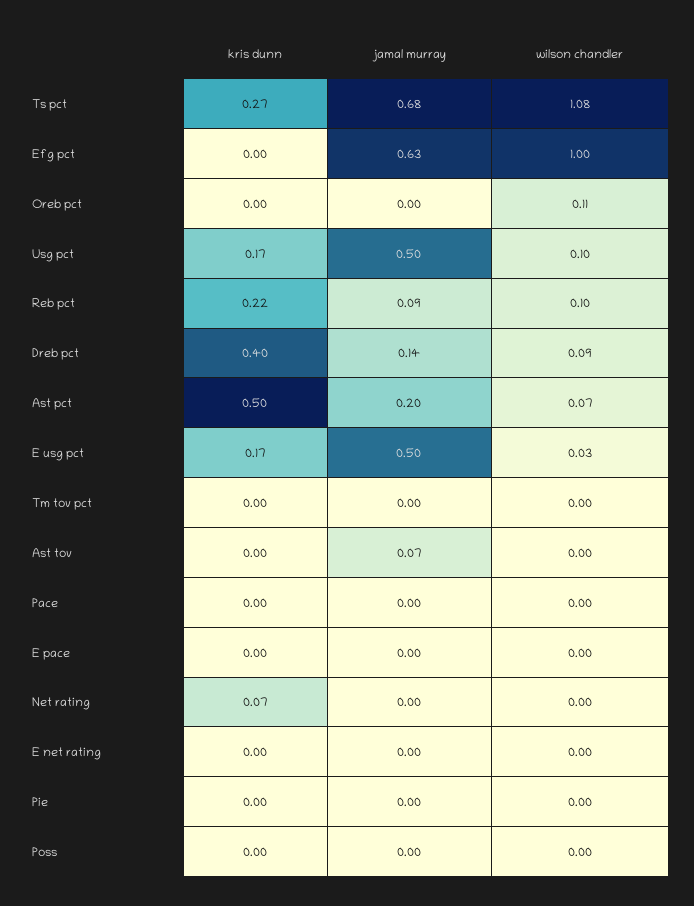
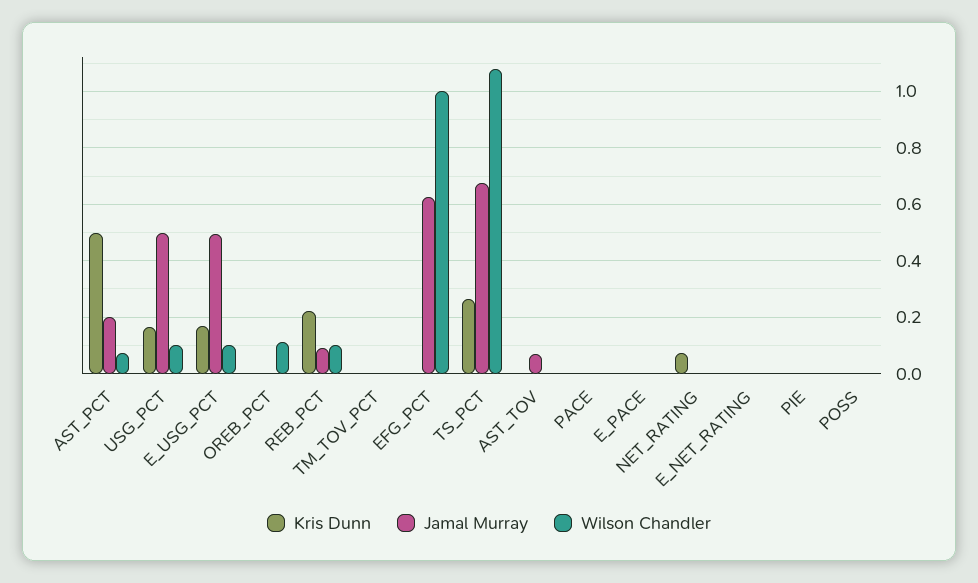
kris dunn, Dreb pct: 0.4 -> none
jamal murray, Dreb pct: 0.14 -> none
wilson chandler, Dreb pct: 0.09 -> none
wilson chandler, E usg pct: 0.03 -> 0.1

